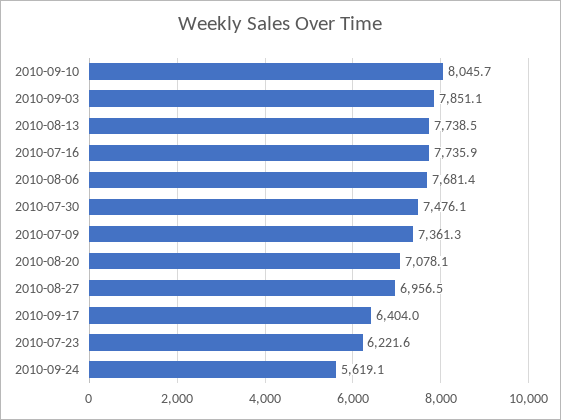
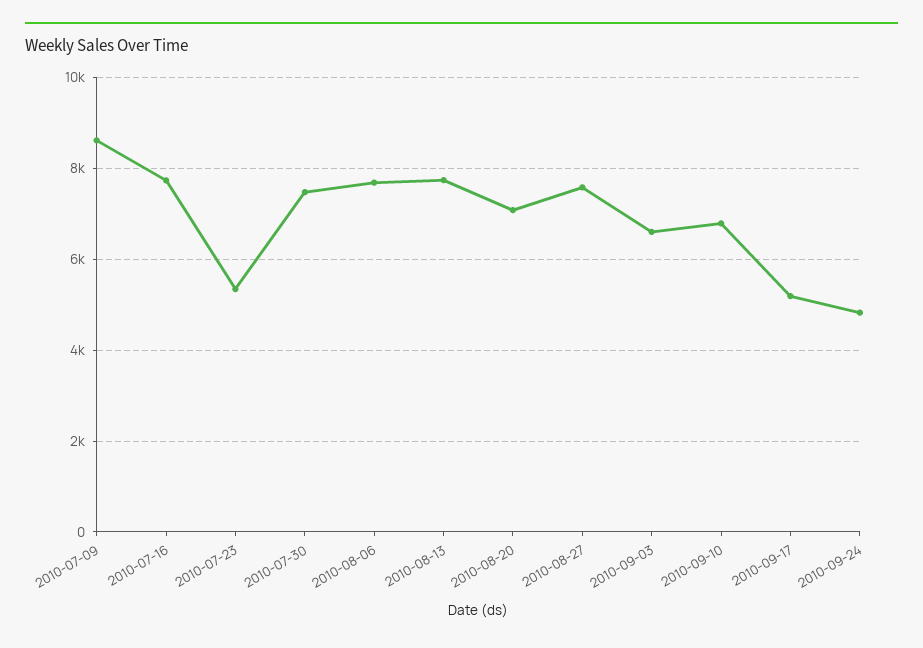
2010-09-10: 8045.7 -> 6800
2010-09-03: 7851.1 -> 6600
2010-07-09: 7361.3 -> 8600
2010-08-27: 6956.5 -> 7600
2010-09-17: 6404 -> 5200
2010-07-23: 6221.6 -> 5400
2010-09-24: 5619.1 -> 4800

